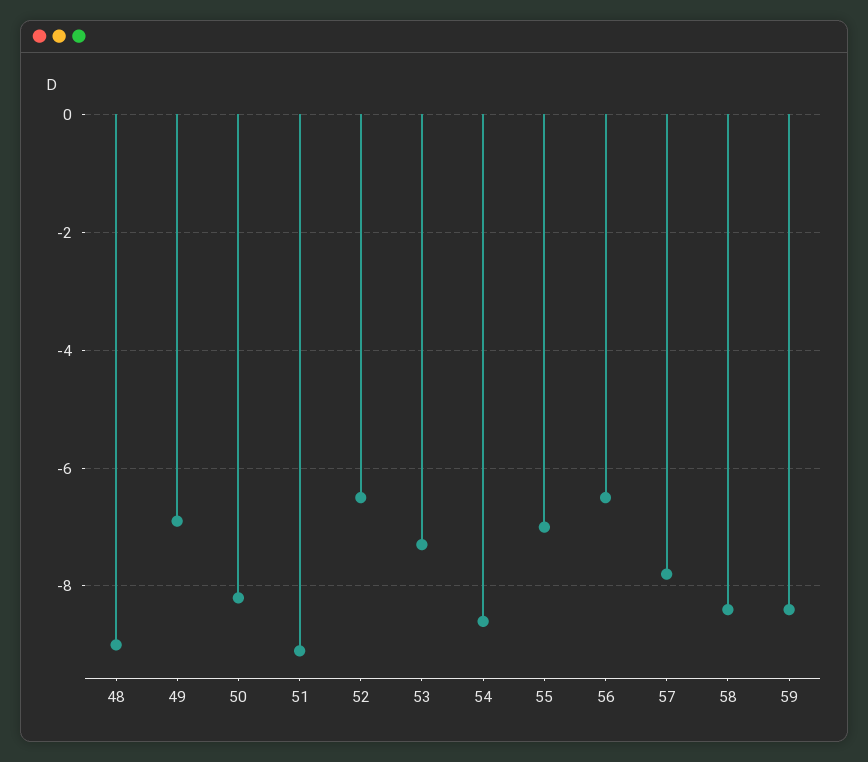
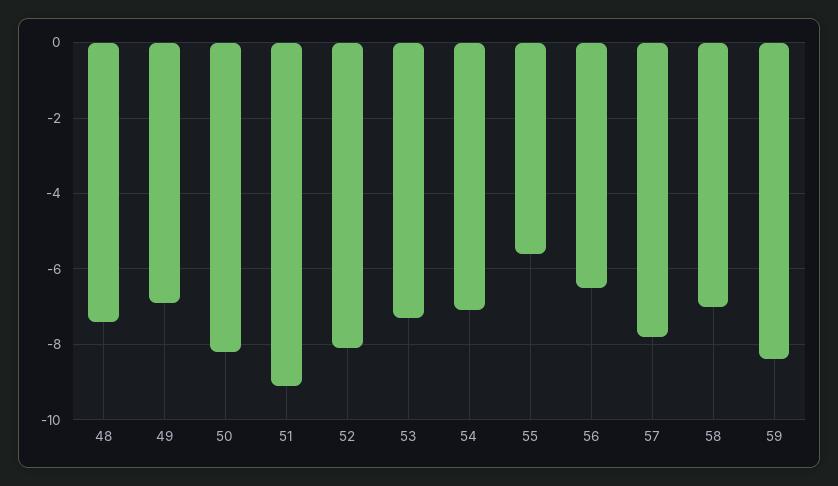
48: -9 -> -7.5
52: -6.5 -> -8
54: -8.5 -> -7
55: -7 -> -5.5
58: -8.5 -> -7

